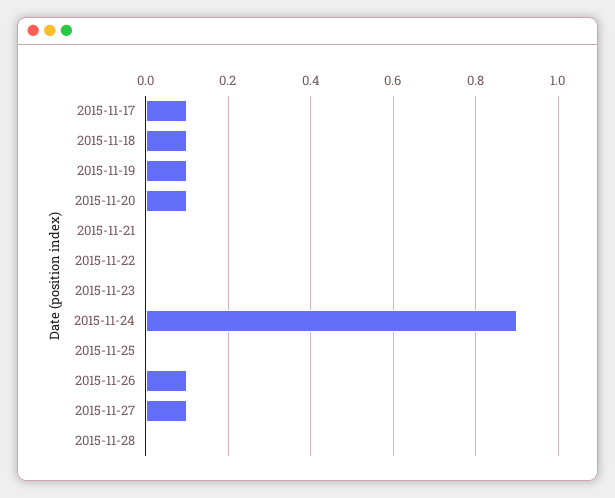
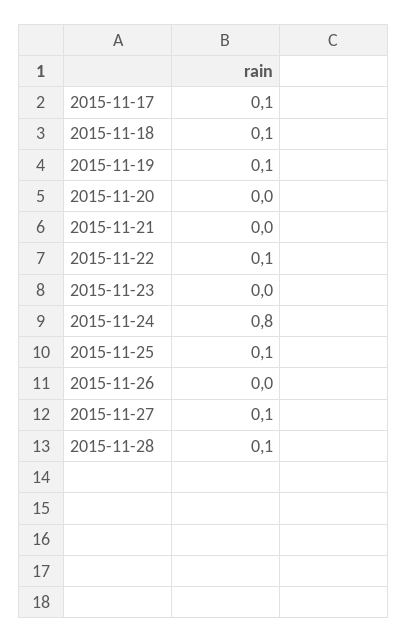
2015-11-20: 0.1 -> 0
2015-11-22: 0 -> 0.1
2015-11-24: 0.9 -> 0.8
2015-11-25: 0 -> 0.1
2015-11-26: 0.1 -> 0
2015-11-28: 0 -> 0.1

